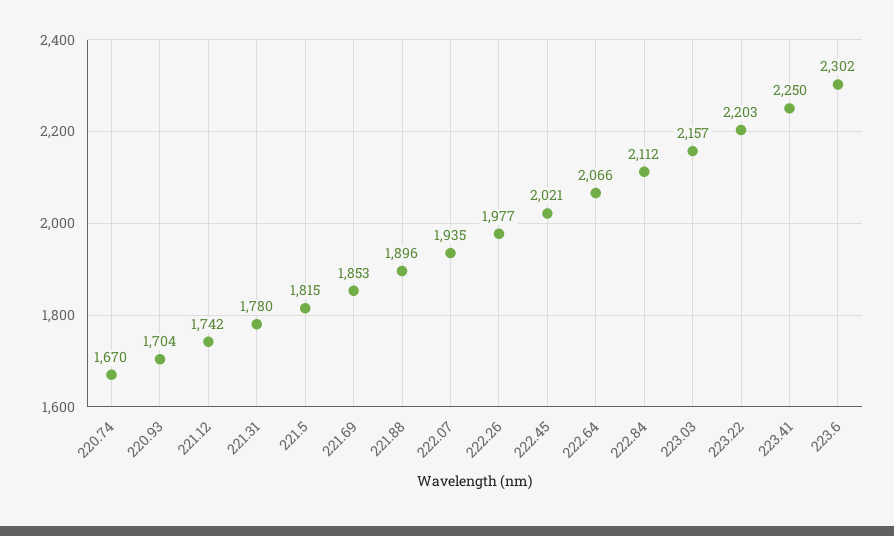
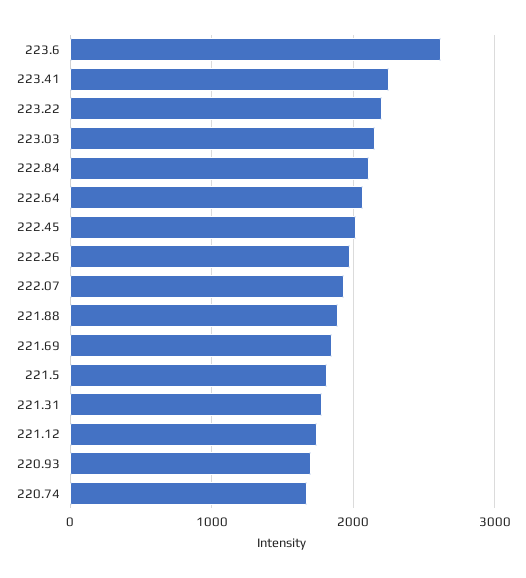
223.6: 2302 -> 2600

